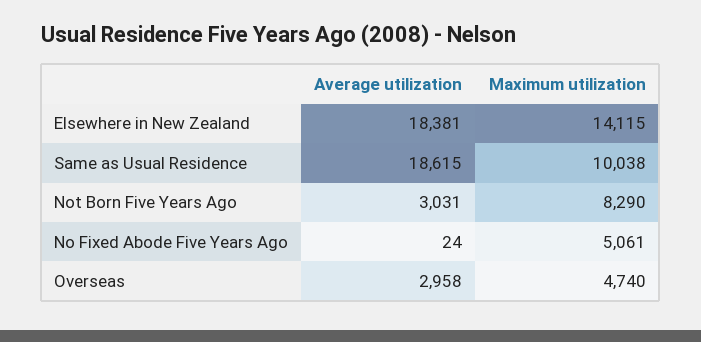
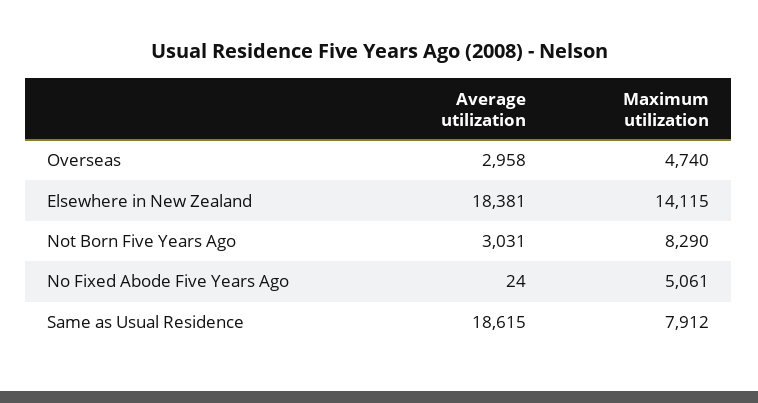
Maximum utilization, Same as Usual Residence: 10038 -> 7912

